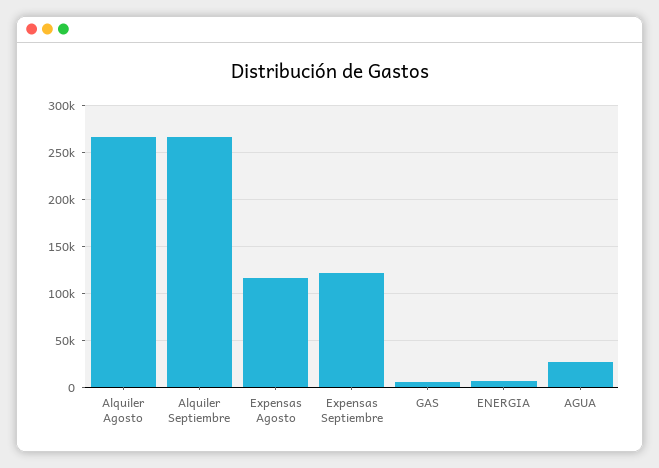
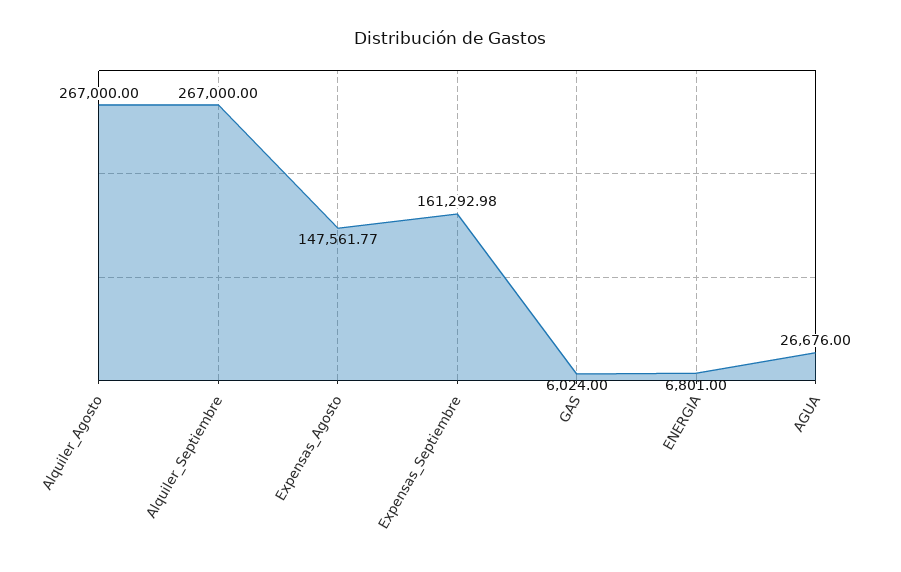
Expensas Agosto: 120000 -> 147561.77
Expensas Septiembre: 120000 -> 161292.98

